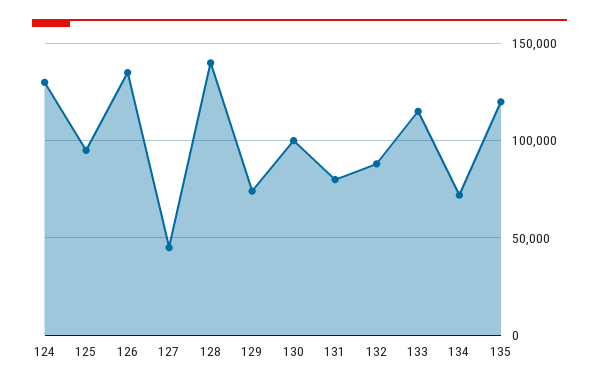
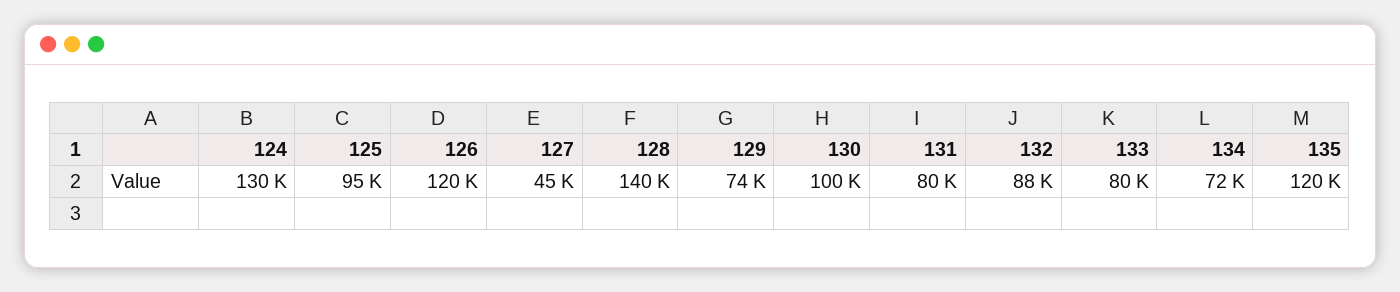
126: 135000 -> 120000
133: 115000 -> 80000

